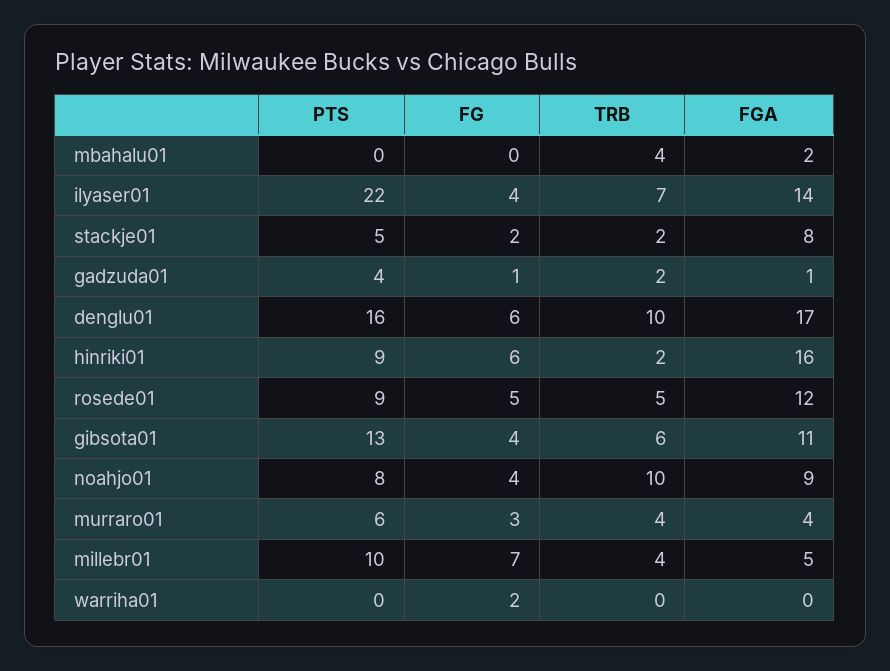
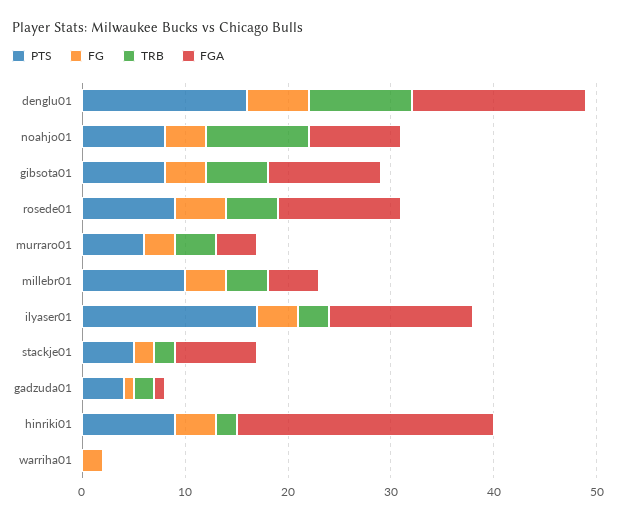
PTS, mbahalu01: 0 -> none
FG, mbahalu01: 0 -> none
TRB, mbahalu01: 4 -> none
FGA, mbahalu01: 2 -> none
PTS, ilyaser01: 22 -> 17
TRB, ilyaser01: 7 -> 3
FG, hinriki01: 6 -> 4
FGA, hinriki01: 16 -> 25
PTS, gibsota01: 13 -> 8
FG, millebr01: 7 -> 4

